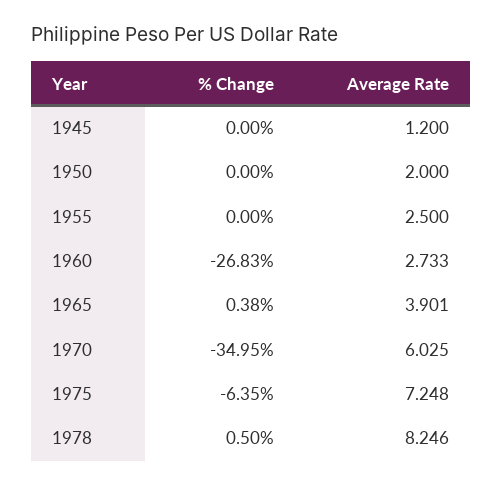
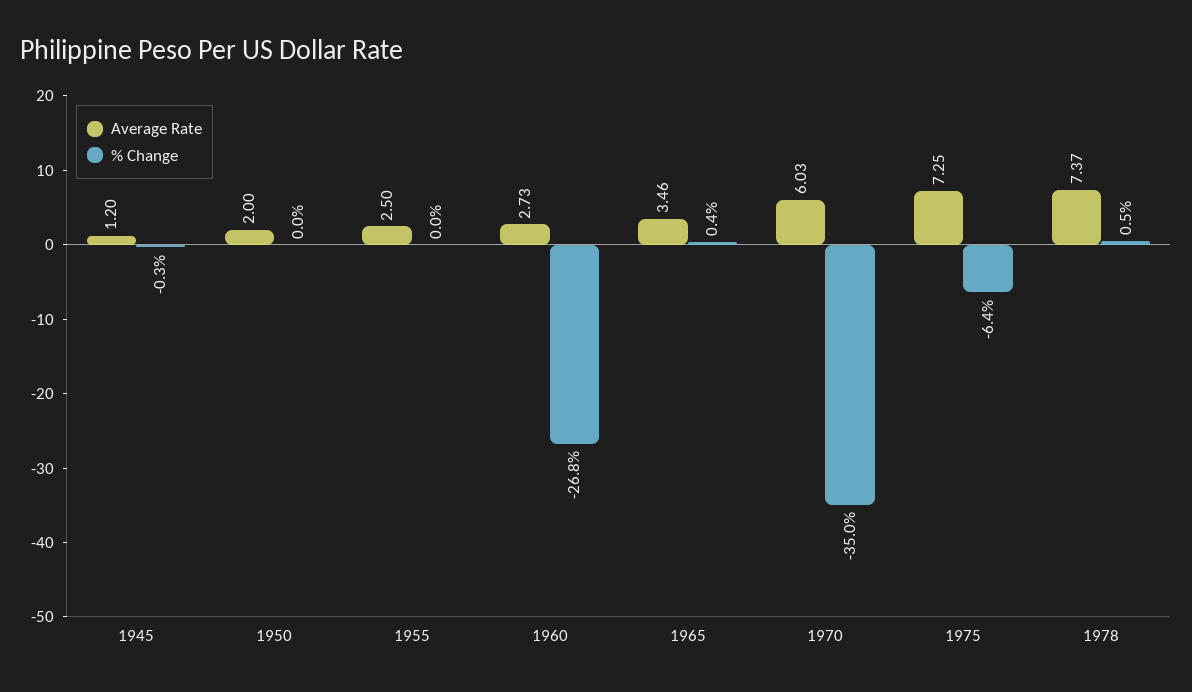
% Change, 1945: 0 -> -0.3
Average Rate, 1965: 3.901 -> 3.46
Average Rate, 1978: 8.246 -> 7.37

